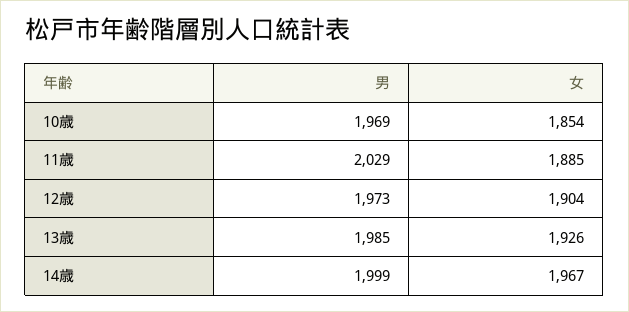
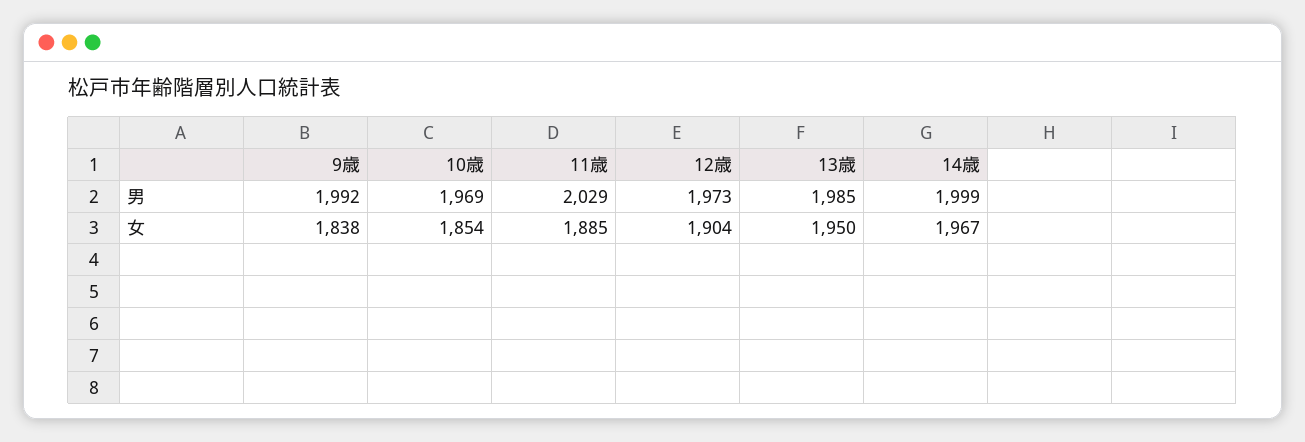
女, 13歳: 1926 -> 1950
男, 9歳: none -> 1992
女, 9歳: none -> 1838

